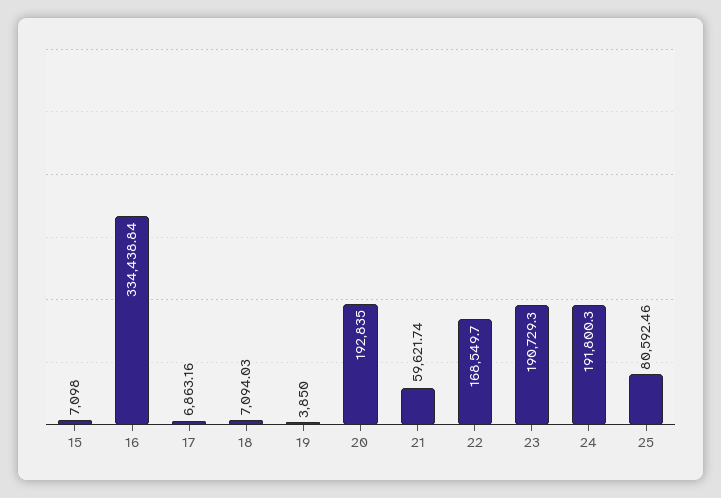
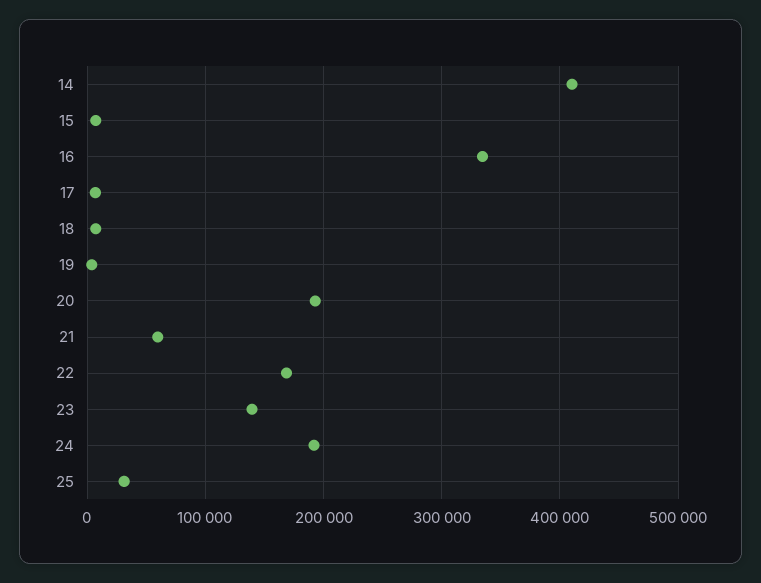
23: 190729.3 -> 140000
25: 80592.46 -> 30000
14: none -> 410000

